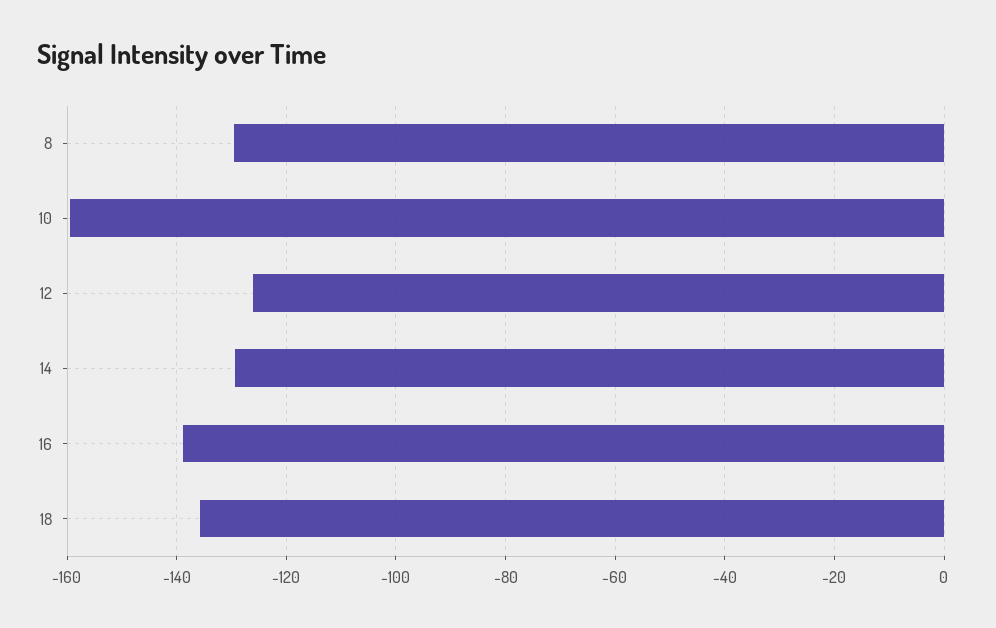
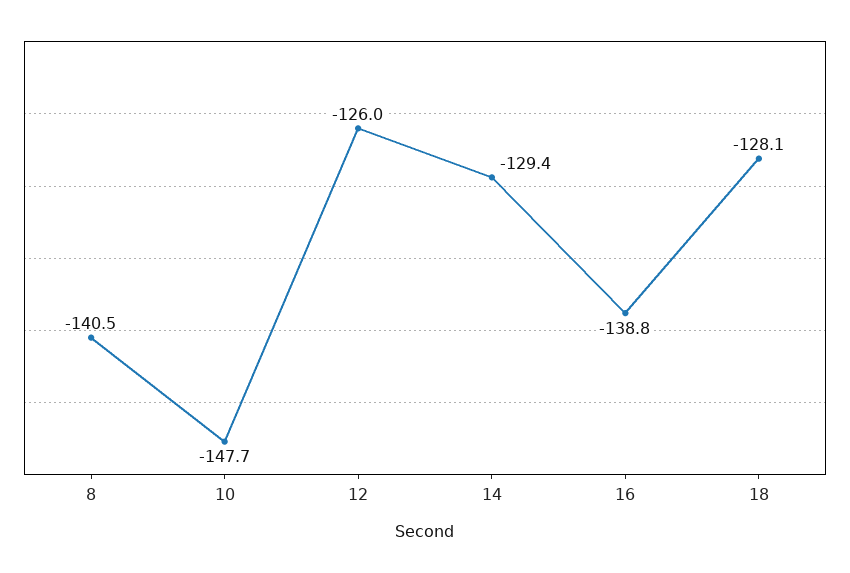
8: -130 -> -140.5
10: -160 -> -147.7
18: -136 -> -128.1

